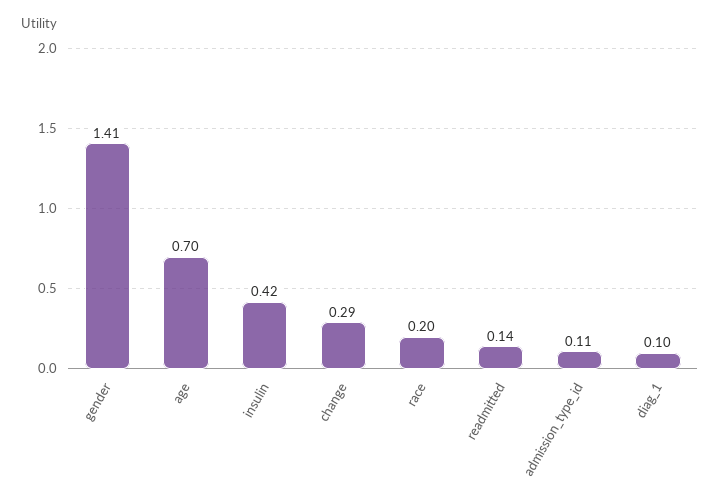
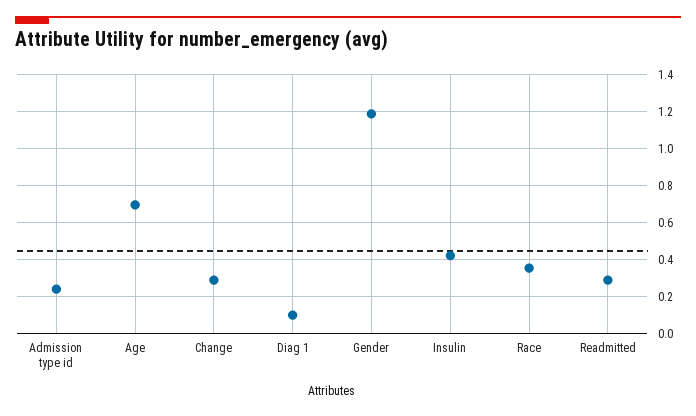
gender: 1.41 -> 1.2
race: 0.2 -> 0.35
readmitted: 0.14 -> 0.3
admission_type_id: 0.11 -> 0.25

